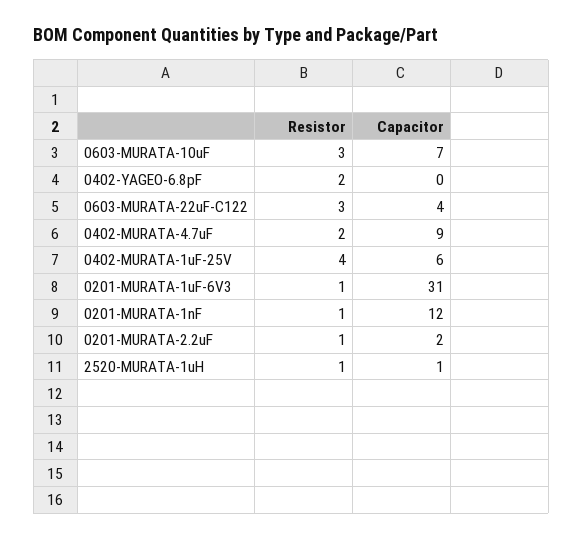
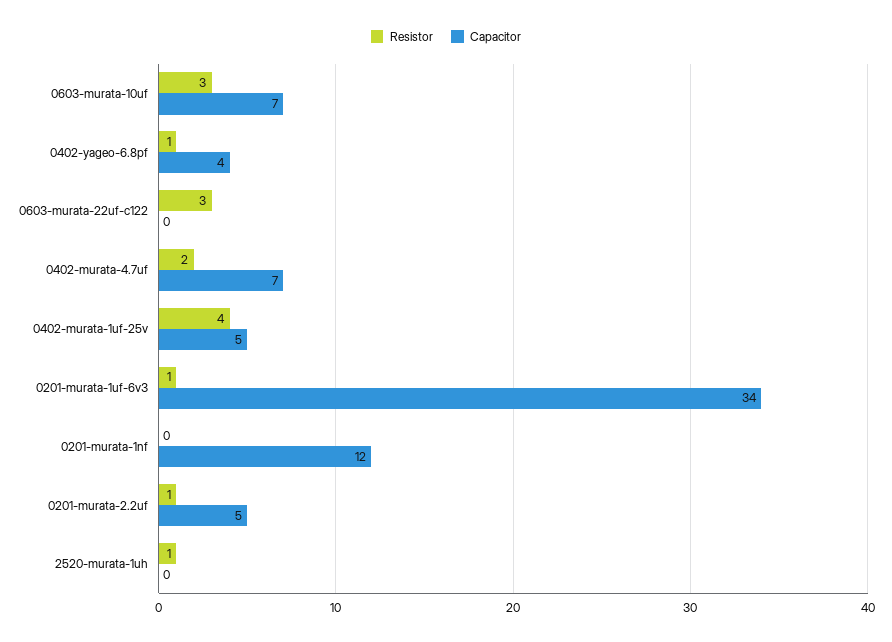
Resistor, 0402-YAGEO-6.8pF: 2 -> 1
Capacitor, 0402-YAGEO-6.8pF: 0 -> 4
Capacitor, 0603-MURATA-22uF-C122: 4 -> 0
Capacitor, 0402-MURATA-4.7uF: 9 -> 7
Capacitor, 0402-MURATA-1uF-25V: 6 -> 5
Capacitor, 0201-MURATA-1uF-6V3: 31 -> 34
Resistor, 0201-MURATA-1nF: 1 -> 0
Capacitor, 0201-MURATA-2.2uF: 2 -> 5
Capacitor, 2520-MURATA-1uH: 1 -> 0

